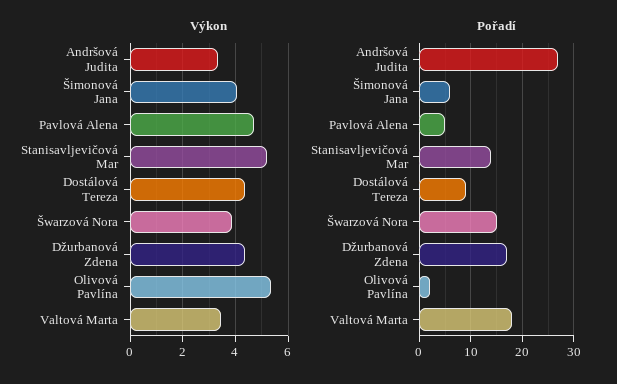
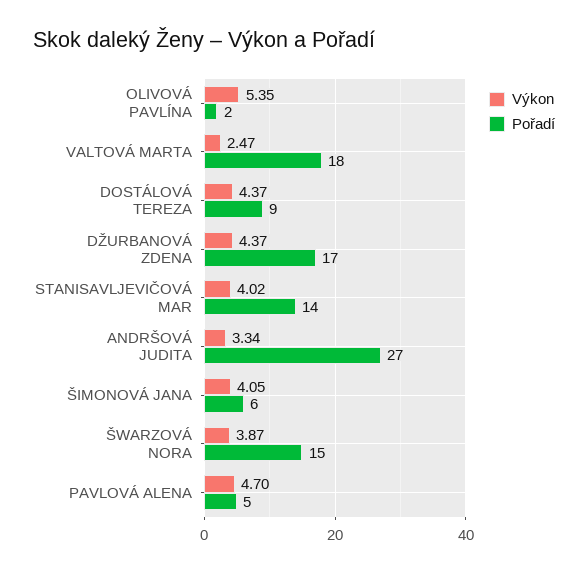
Výkon, Stanisavljevičová Mar: 5.25 -> 4.02
Výkon, Valtová Marta: 3.5 -> 2.47

